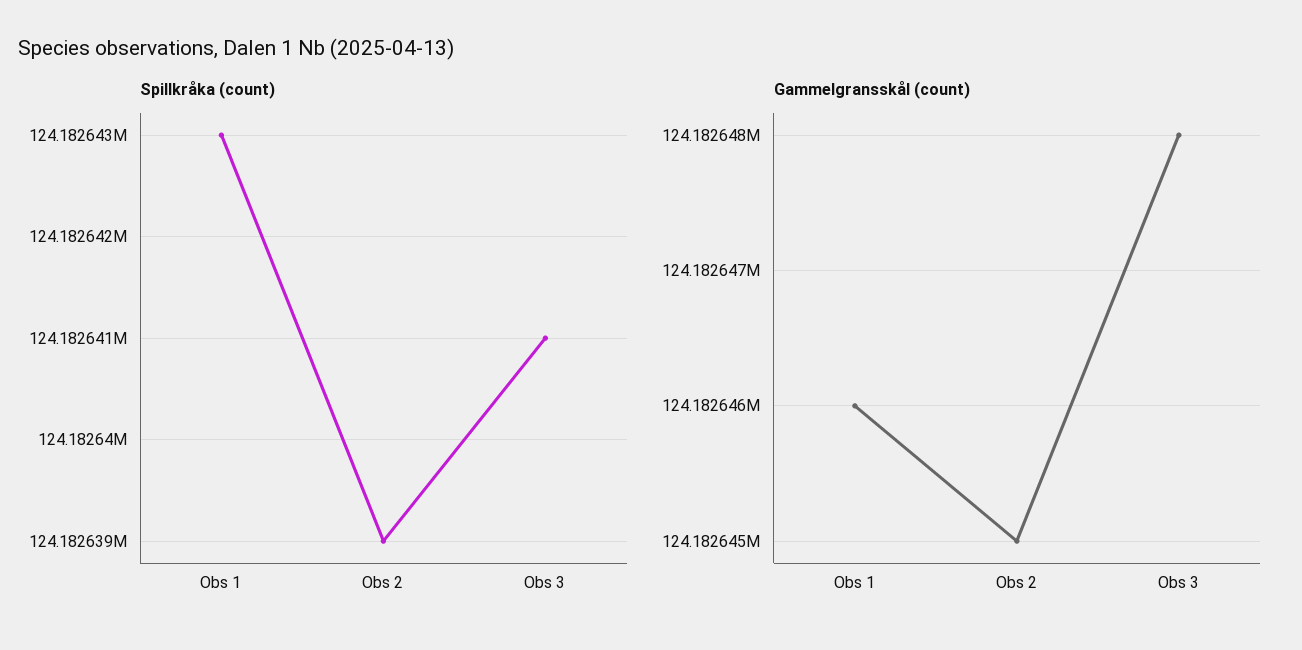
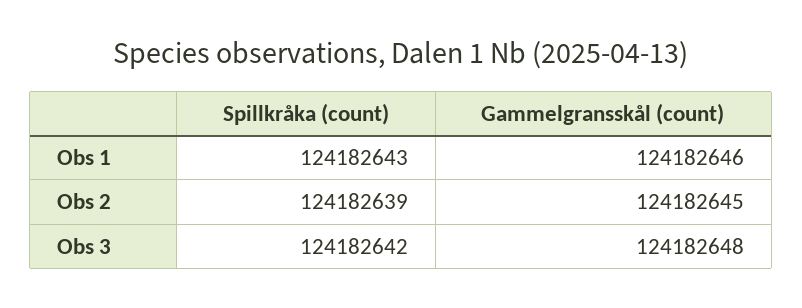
Spillkråka (count), Obs 3: 124182641 -> 124182642

